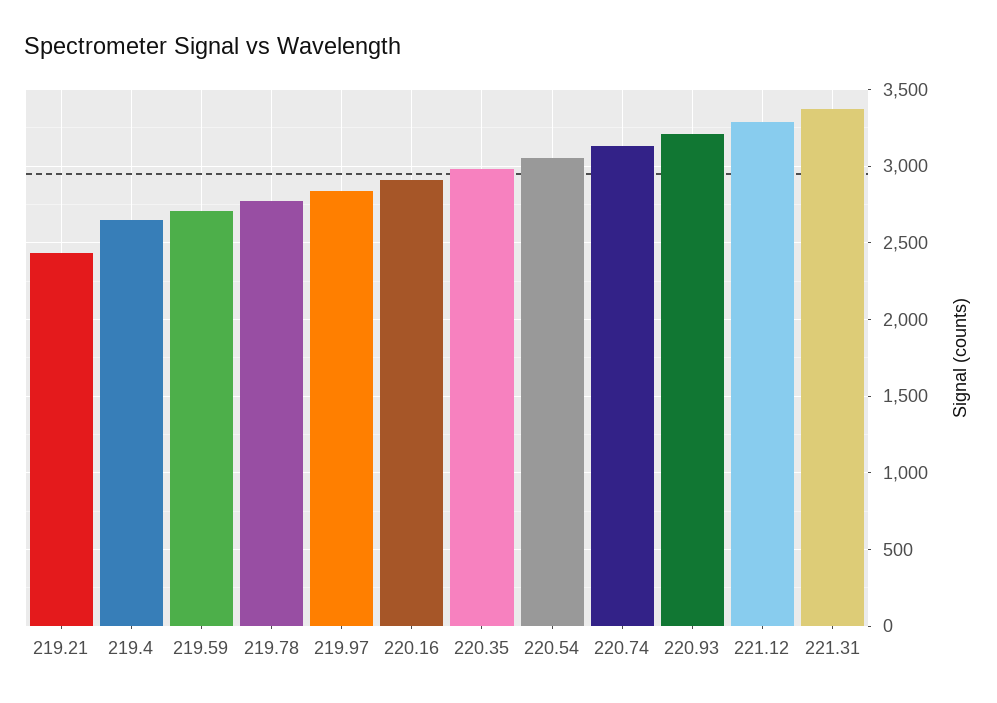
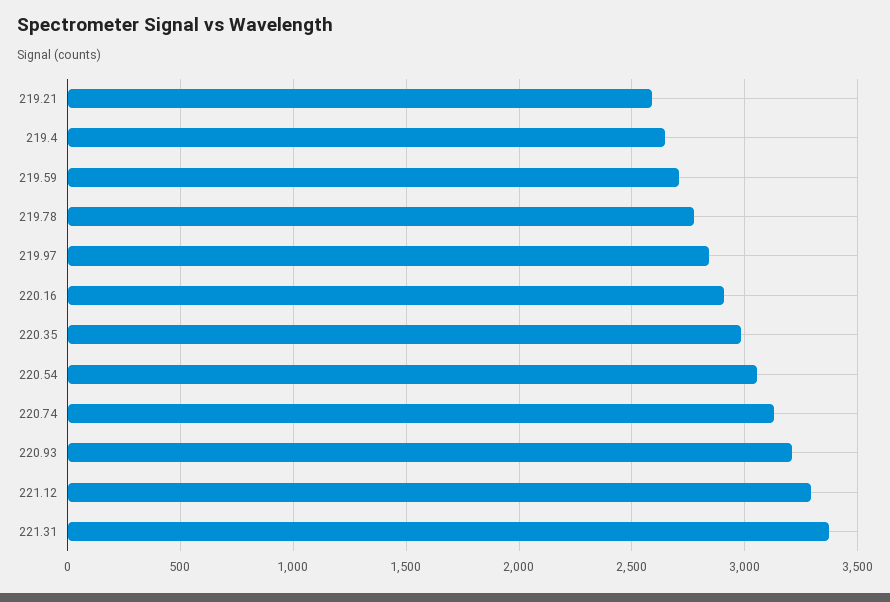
219.21: 2450 -> 2600

